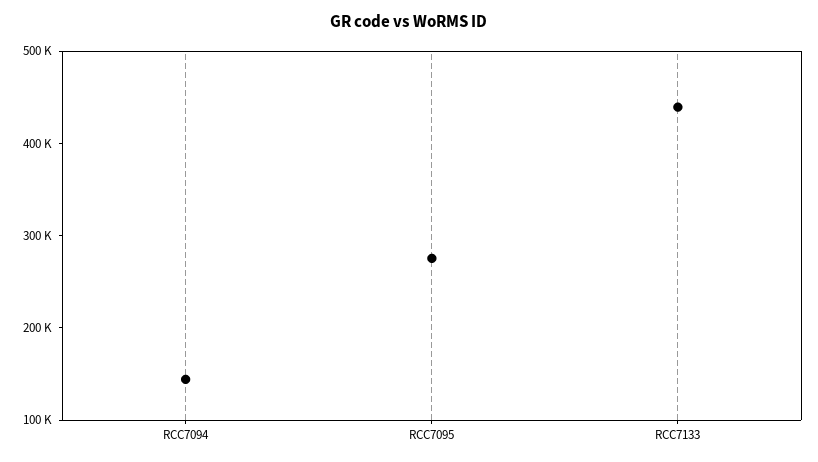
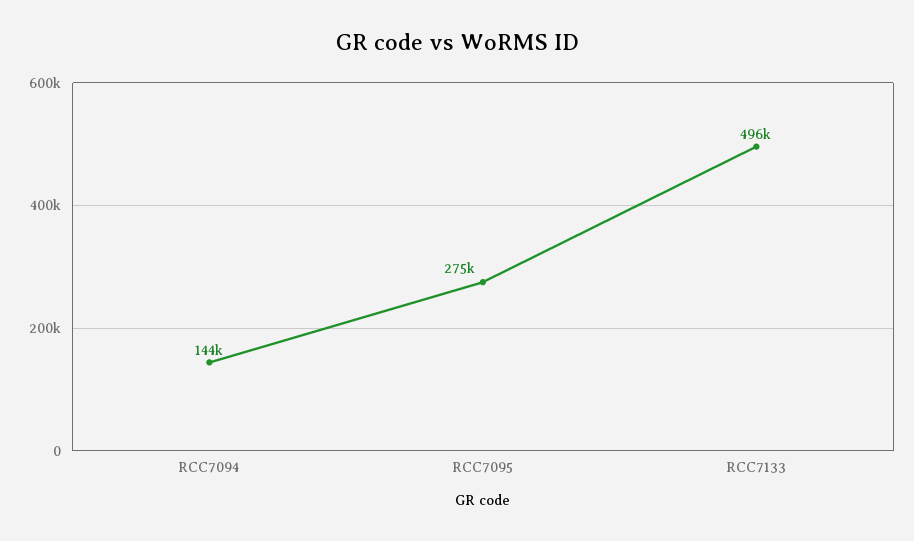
RCC7133: 440000 -> 496000

